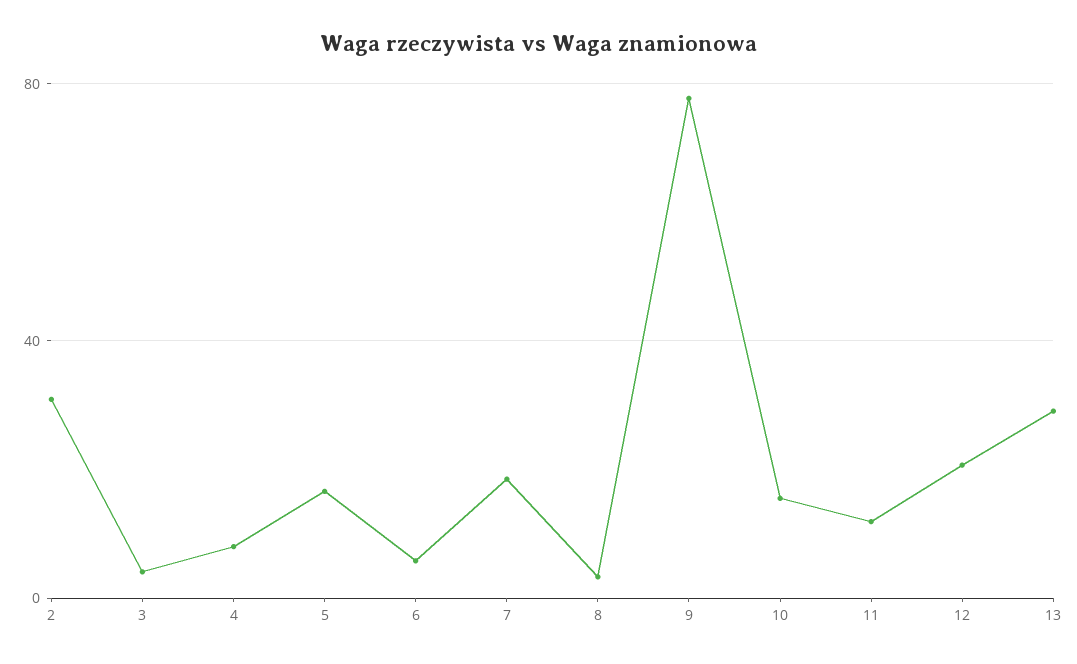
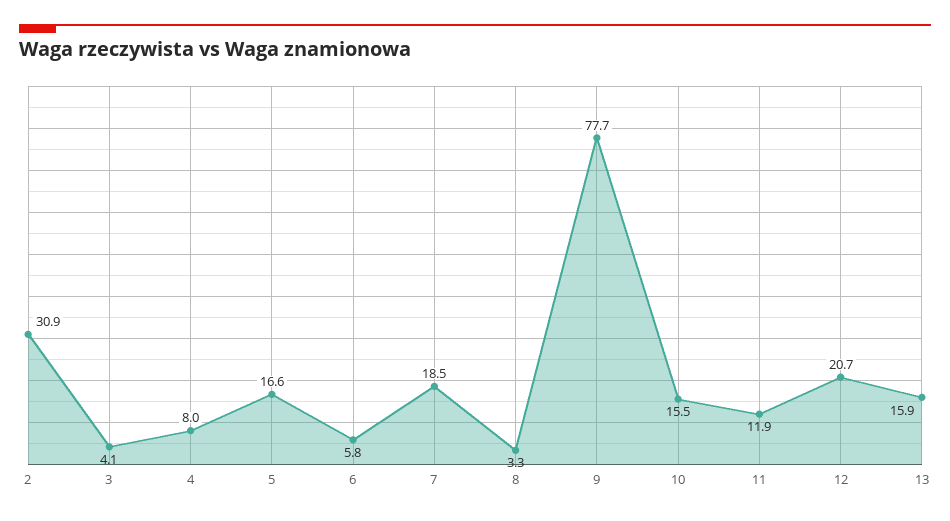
13: 30 -> 15.9

